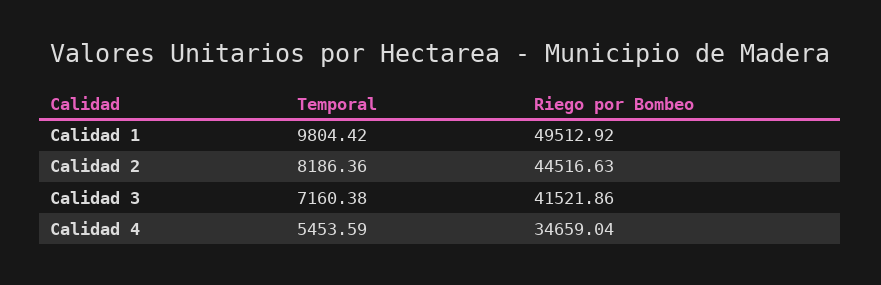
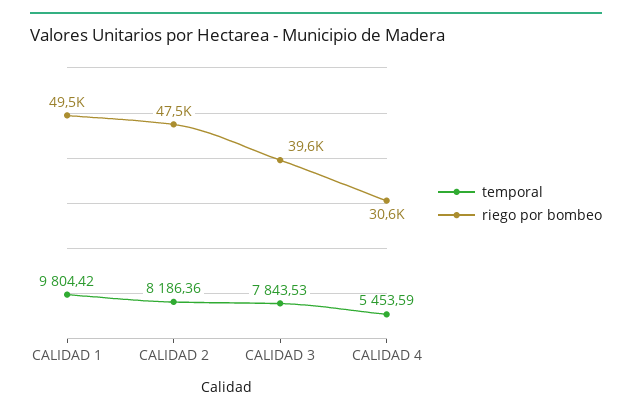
Riego por Bombeo, Calidad 2: 44516.63 -> 47500
Temporal, Calidad 3: 7160.38 -> 7843.53
Riego por Bombeo, Calidad 3: 41521.86 -> 39600
Riego por Bombeo, Calidad 4: 34659.04 -> 30600

